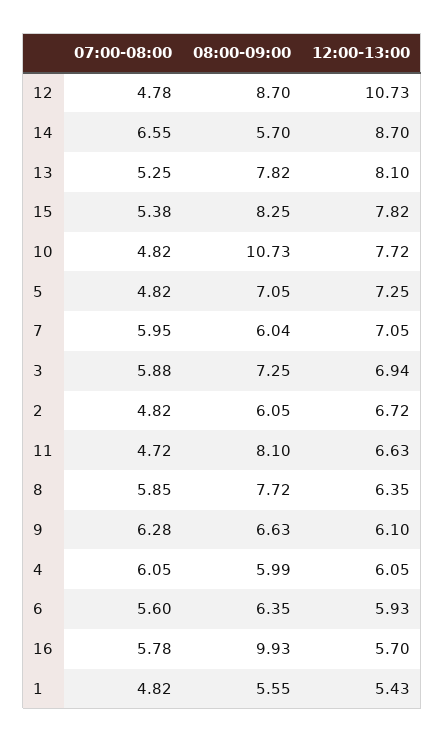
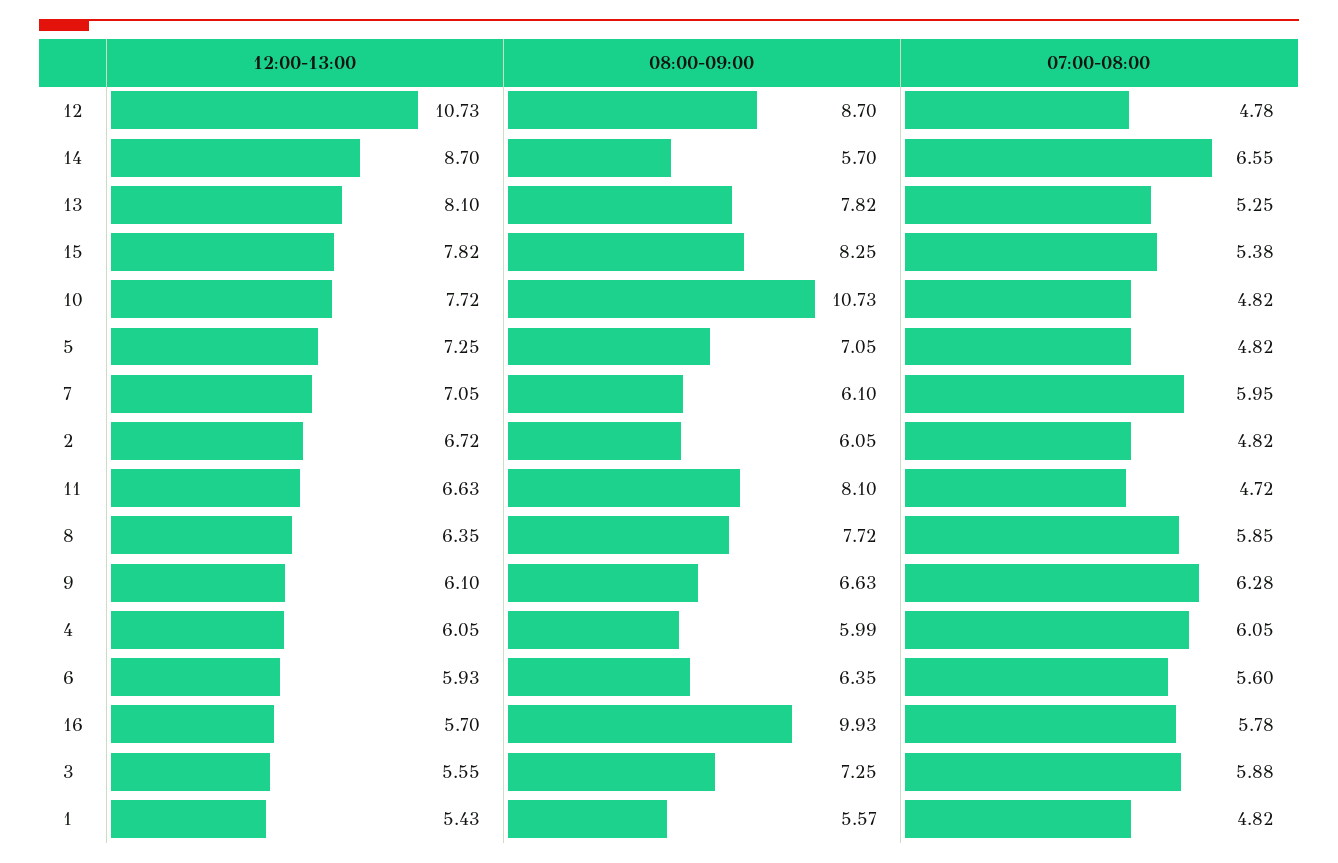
08:00-09:00, 7: 6.04 -> 6.1
12:00-13:00, 3: 6.94 -> 5.55
08:00-09:00, 1: 5.55 -> 5.57

